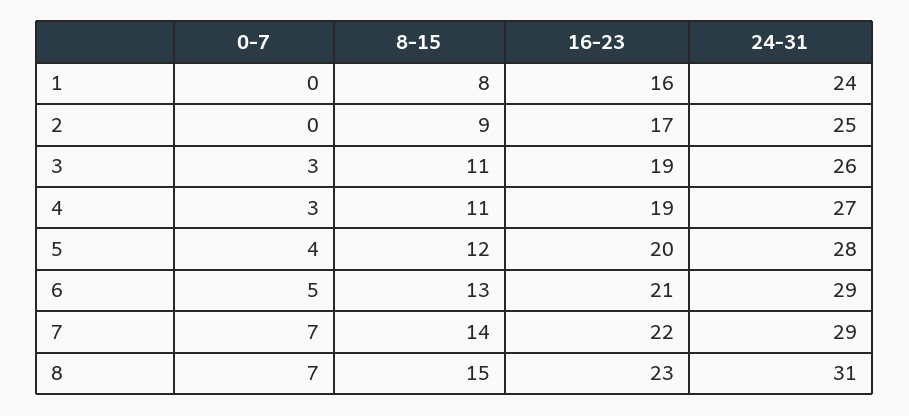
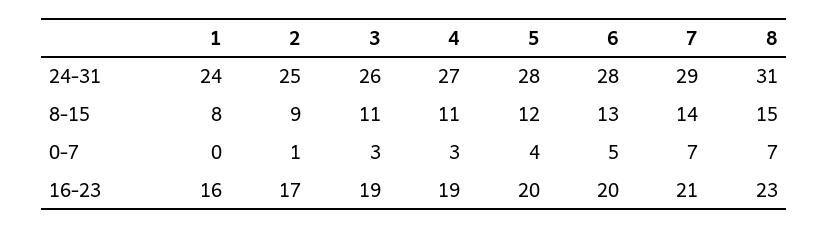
0-7, 2: 0 -> 1
16-23, 6: 21 -> 20
24-31, 6: 29 -> 28
16-23, 7: 22 -> 21

